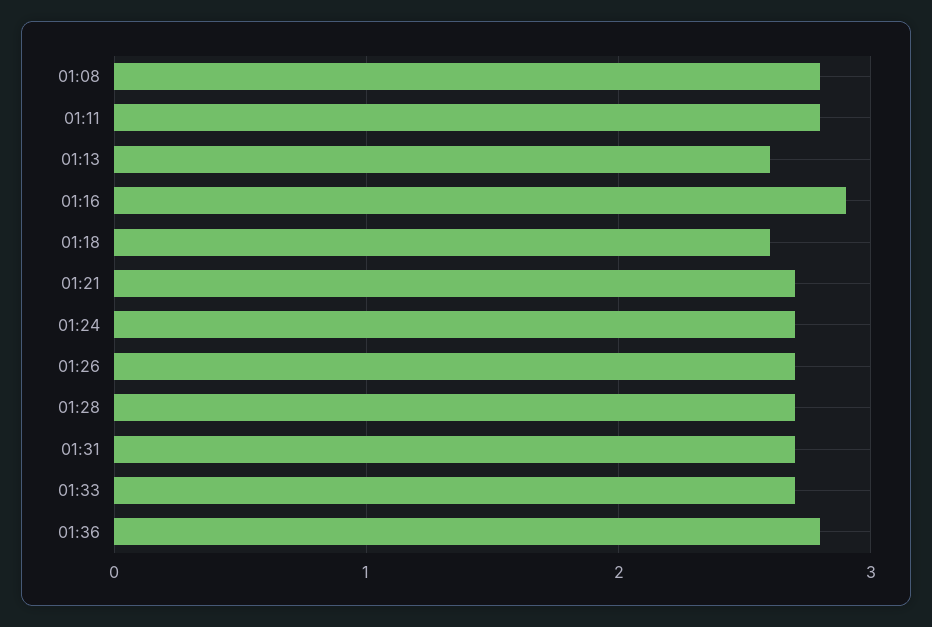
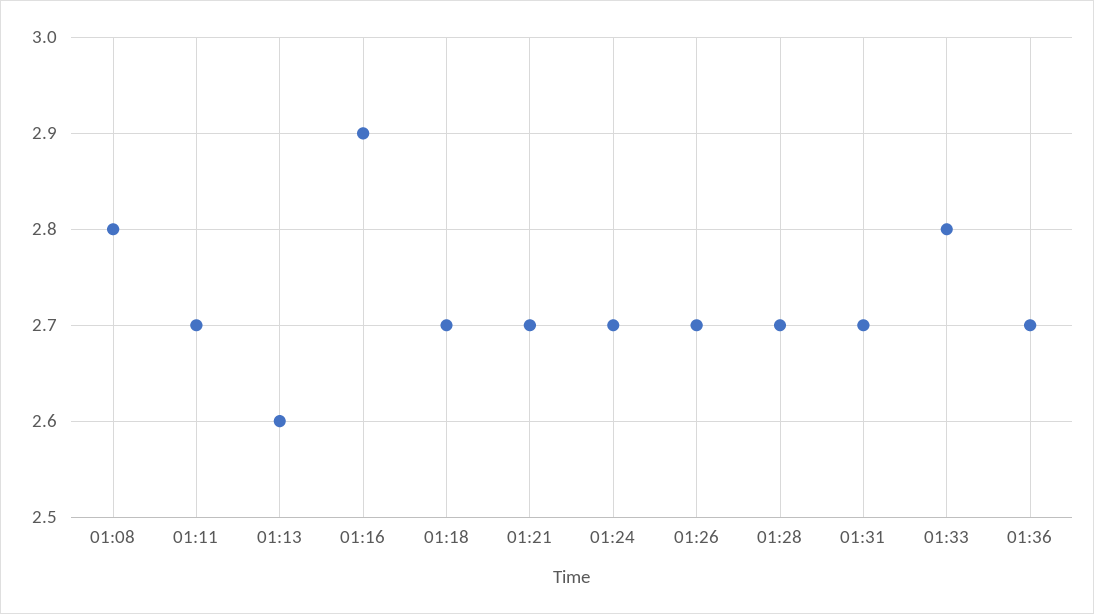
01:11: 2.8 -> 2.7
01:18: 2.6 -> 2.7
01:33: 2.7 -> 2.8
01:36: 2.8 -> 2.7

